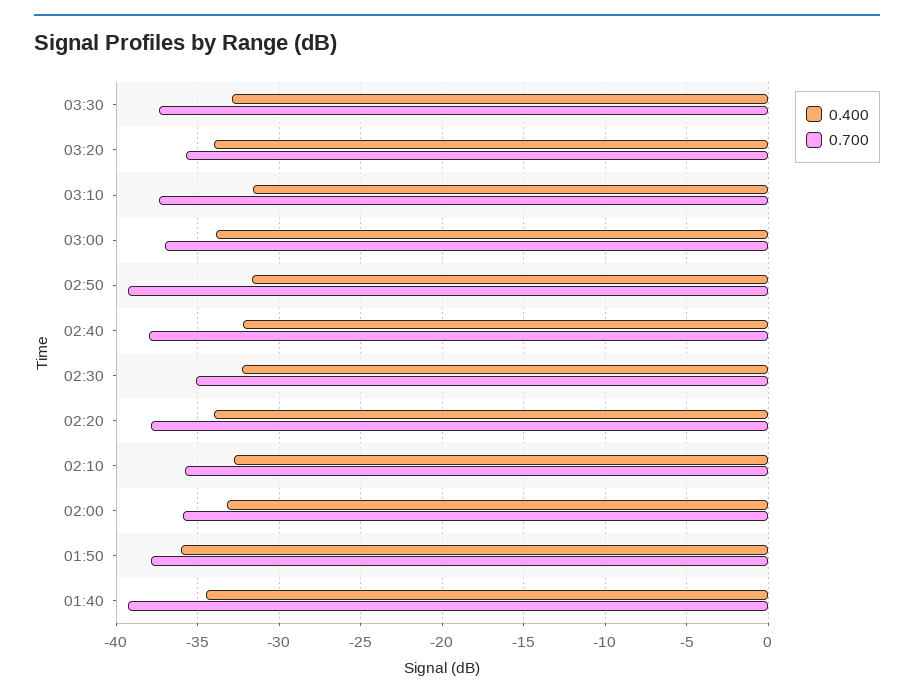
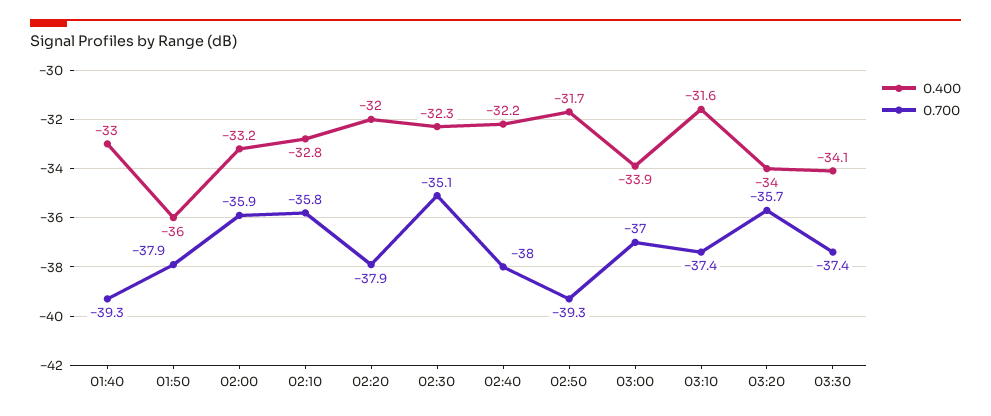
0.400, 03:30: -33 -> -34.1
0.400, 02:20: -34 -> -32
0.400, 01:40: -34.5 -> -33

